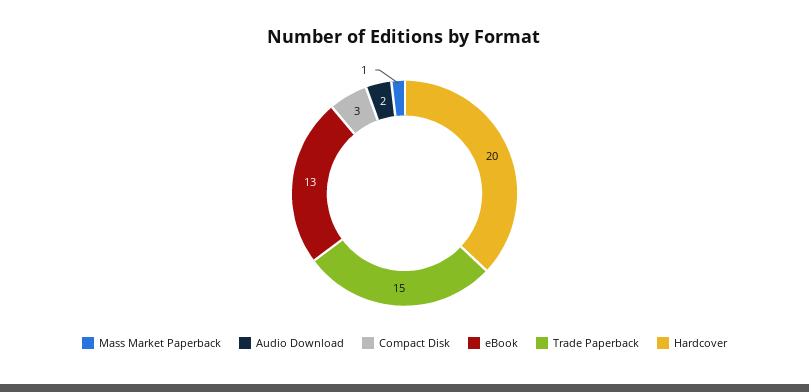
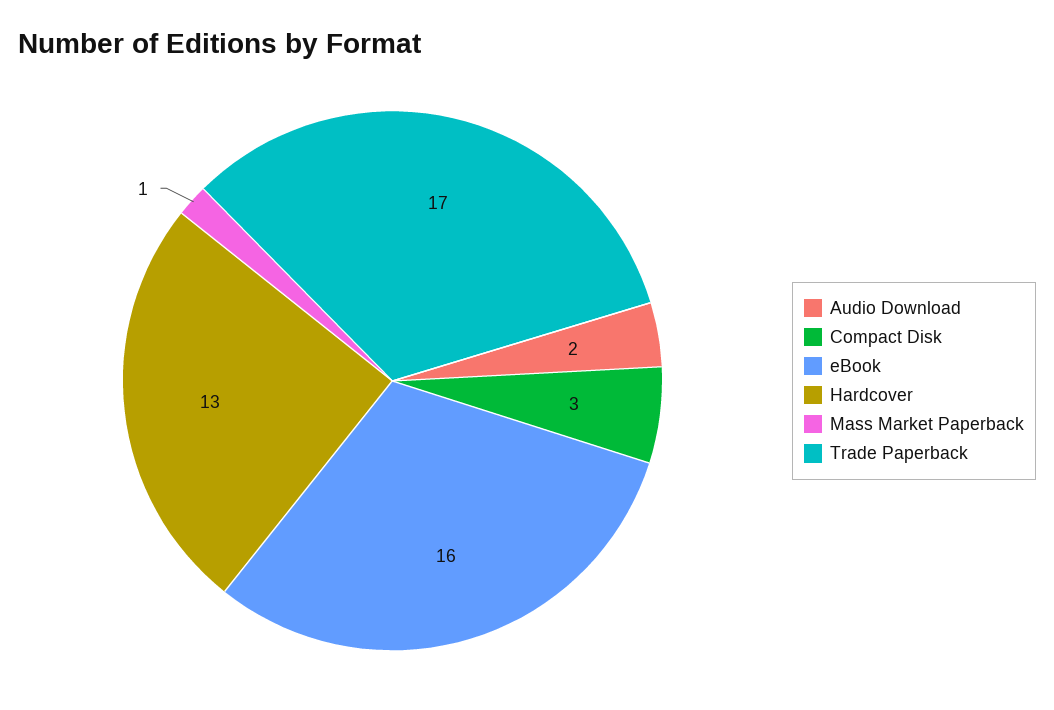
eBook: 13 -> 16
Trade Paperback: 15 -> 17
Hardcover: 20 -> 13

